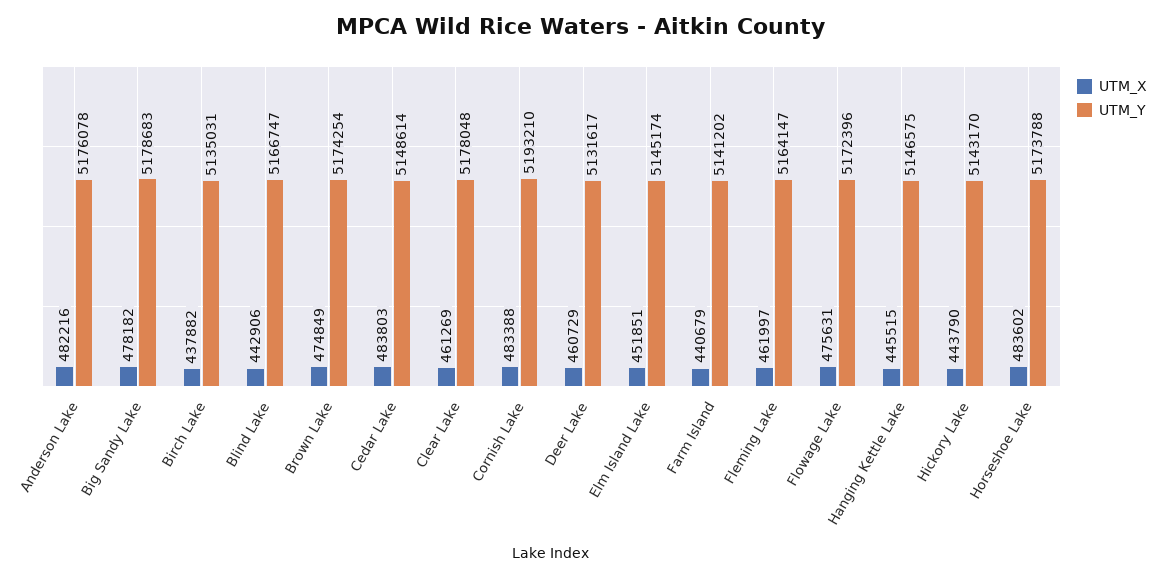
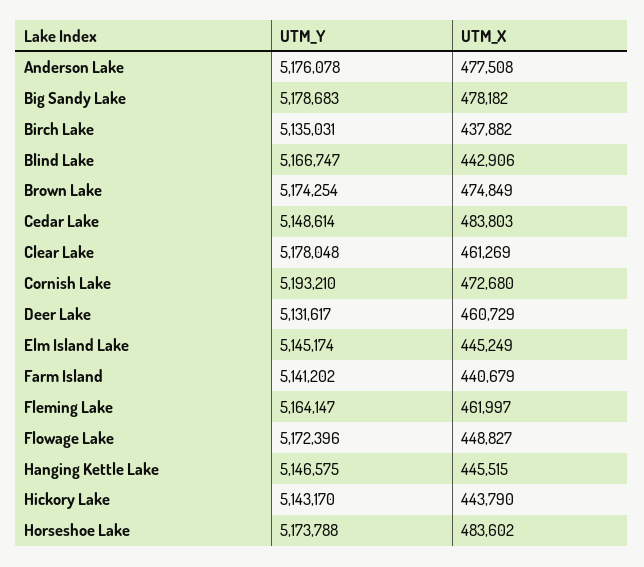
UTM_X, Anderson Lake: 482216 -> 477508
UTM_X, Cornish Lake: 483388 -> 472680
UTM_X, Elm Island Lake: 451851 -> 445249
UTM_X, Flowage Lake: 475631 -> 448827

